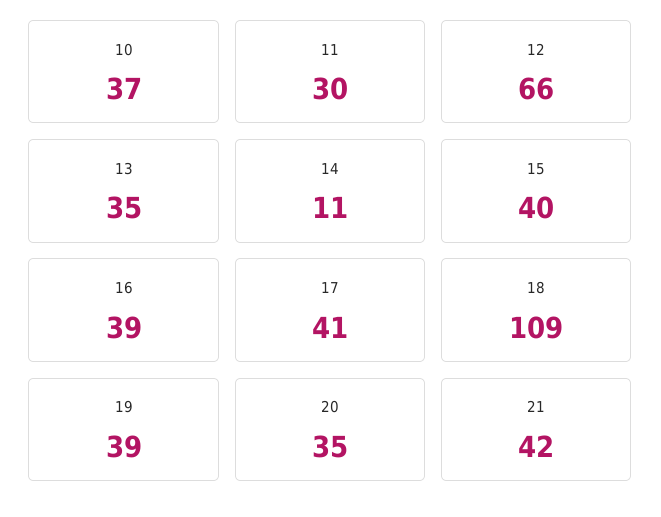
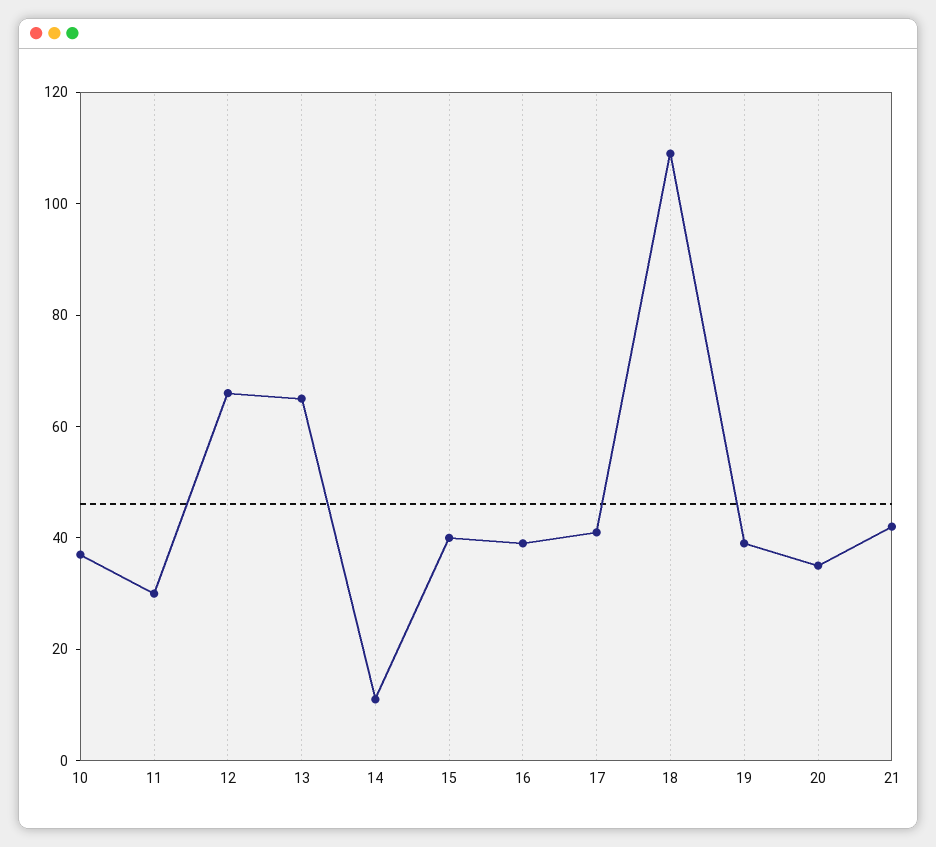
13: 35 -> 65

